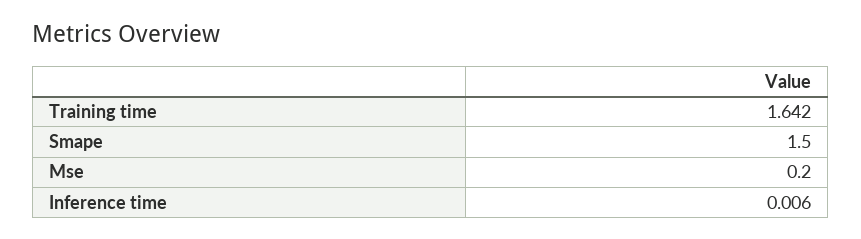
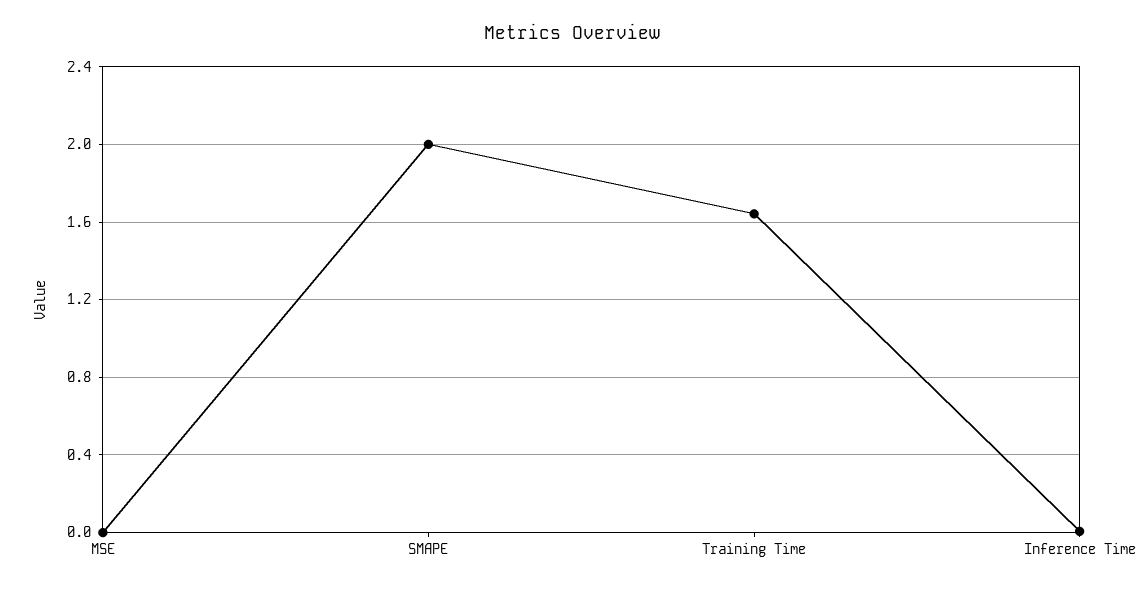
Smape: 1.5 -> 2
Mse: 0.2 -> 0

